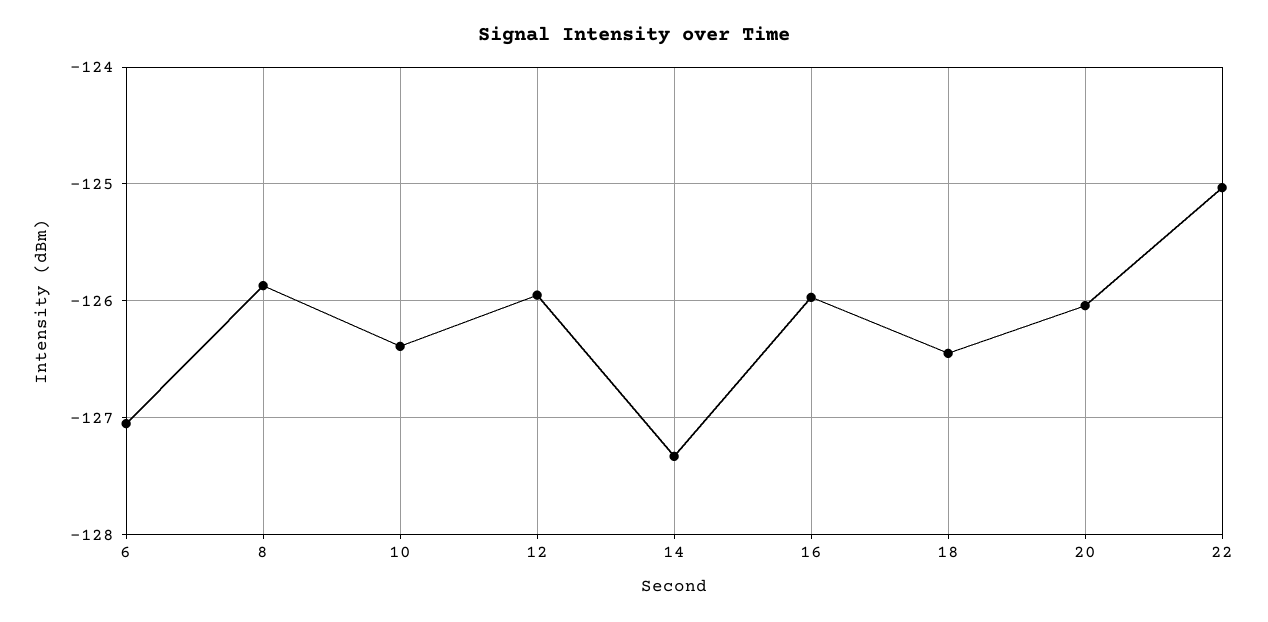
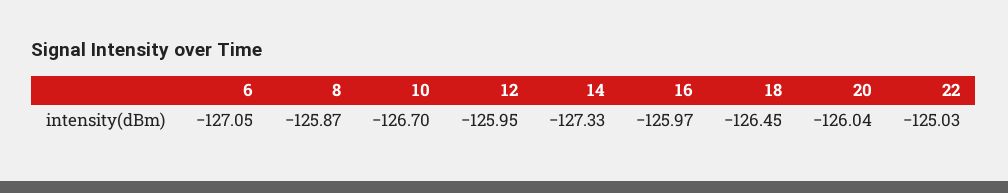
10: -126.4 -> -126.7

